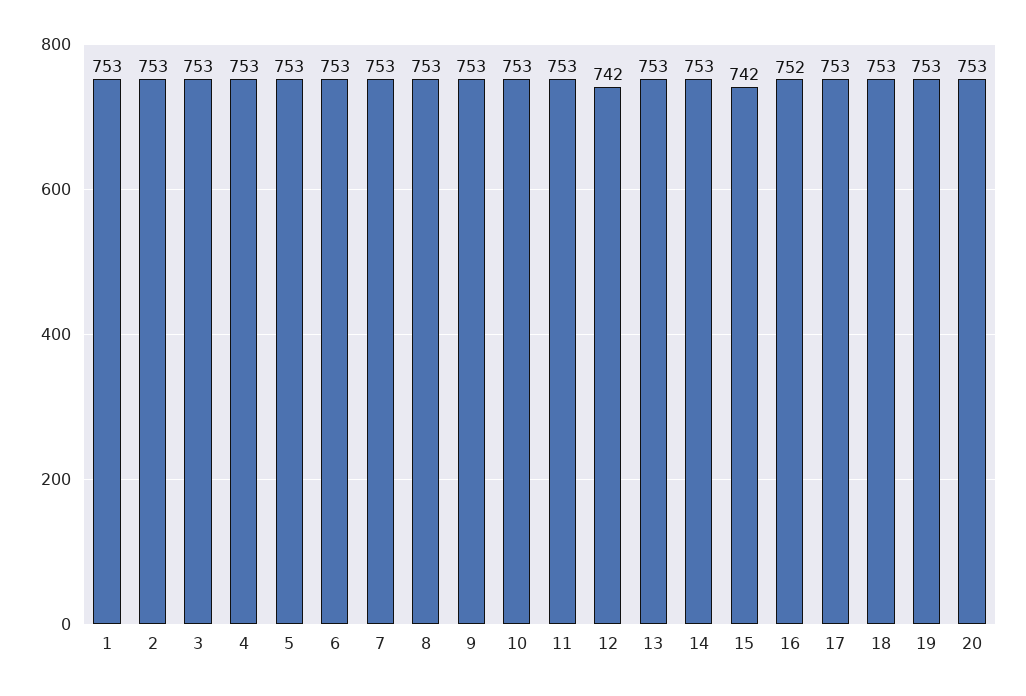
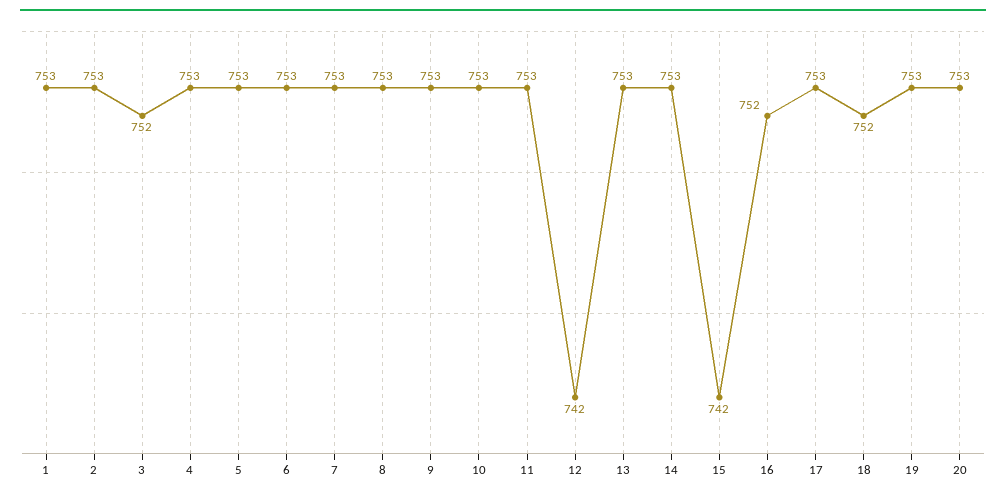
3: 753 -> 752
18: 753 -> 752

